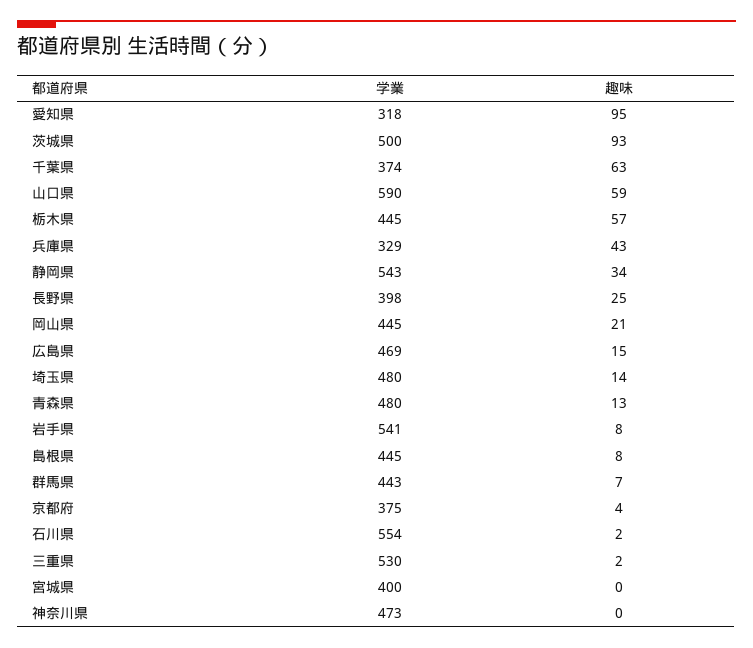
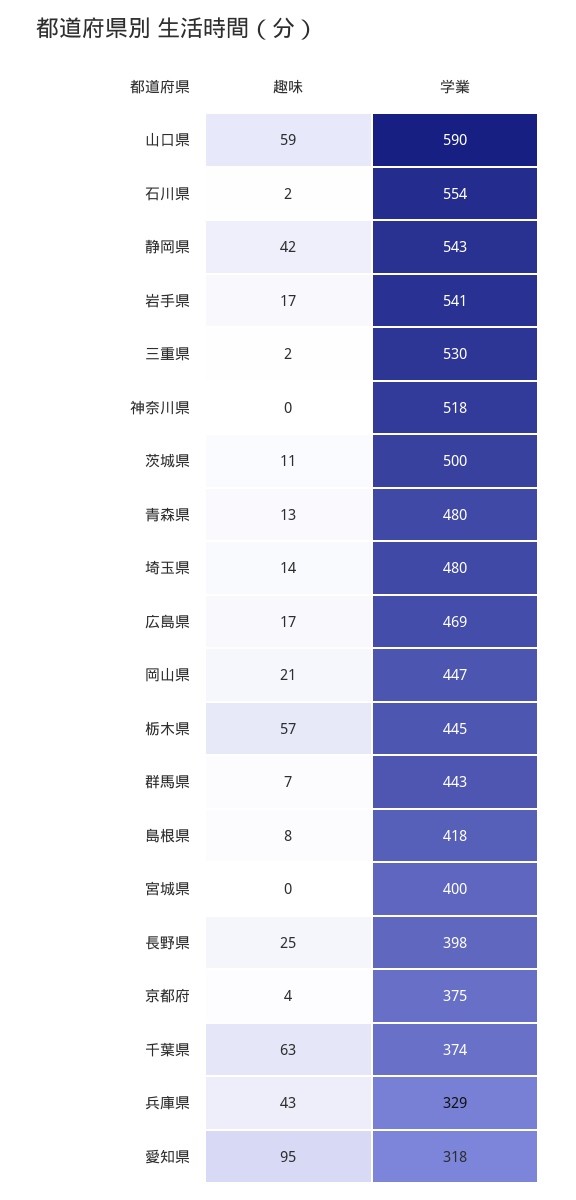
趣味, 茨城県: 93 -> 11
趣味, 静岡県: 34 -> 42
学業, 岡山県: 445 -> 447
趣味, 広島県: 15 -> 17
趣味, 岩手県: 8 -> 17
学業, 島根県: 445 -> 418
学業, 神奈川県: 473 -> 518

